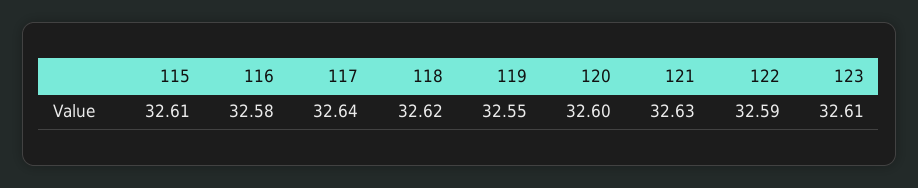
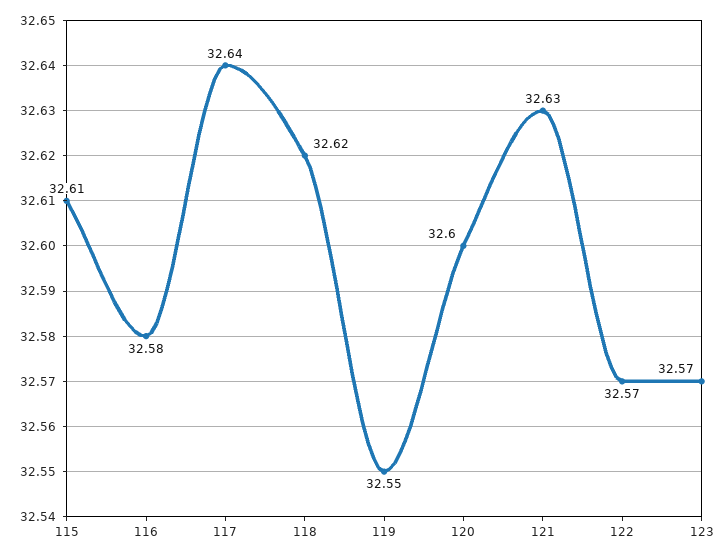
122: 32.59 -> 32.57
123: 32.61 -> 32.57

